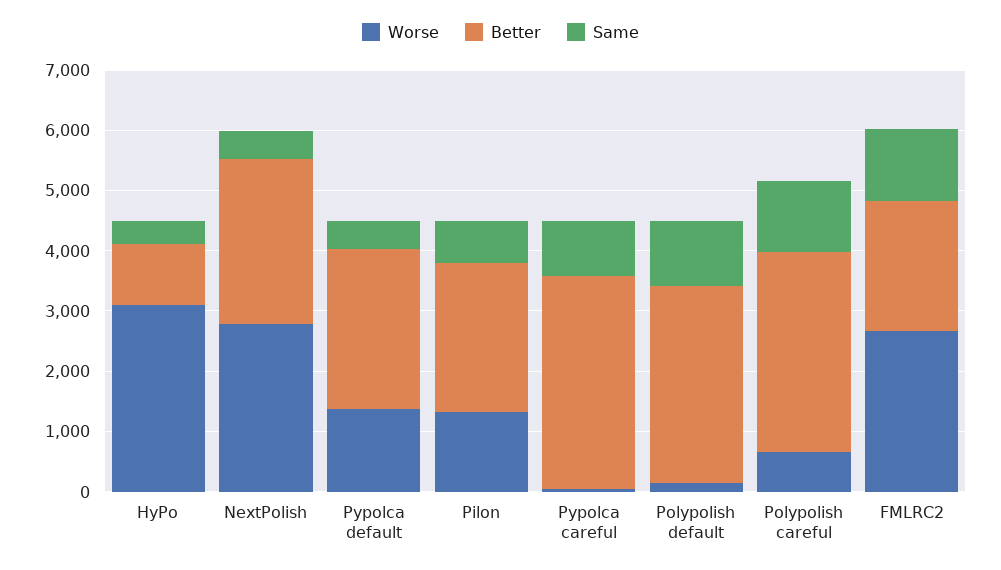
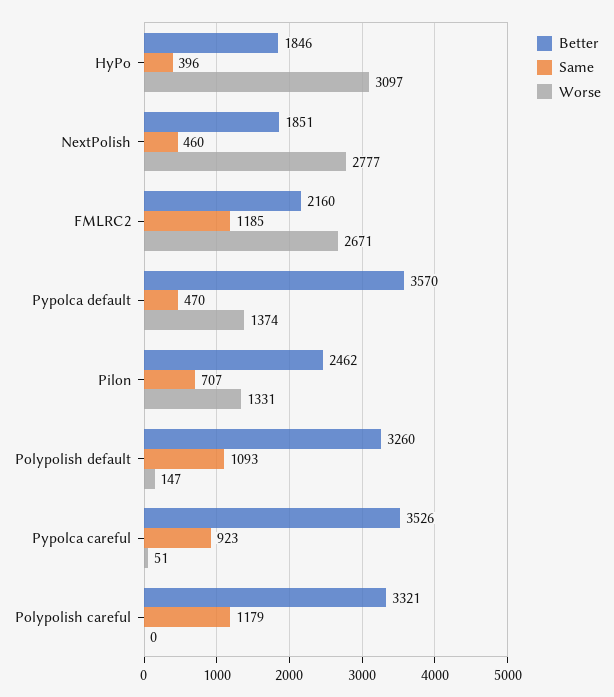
Better, HyPo: 1000 -> 1846
Better, NextPolish: 2800 -> 1851
Better, Pypolca default: 2600 -> 3570
Worse, Polypolish careful: 600 -> 0

